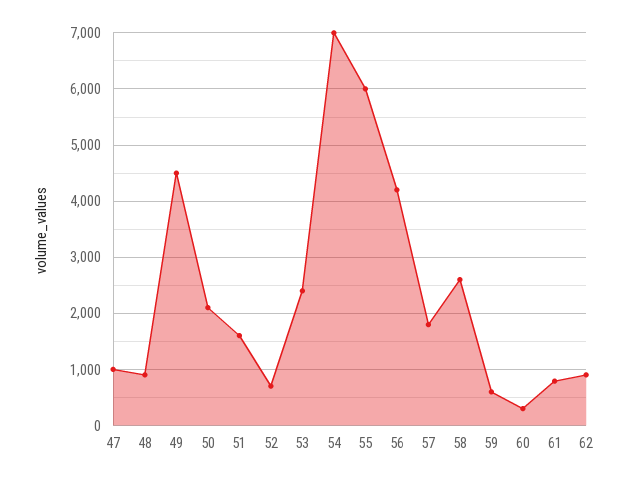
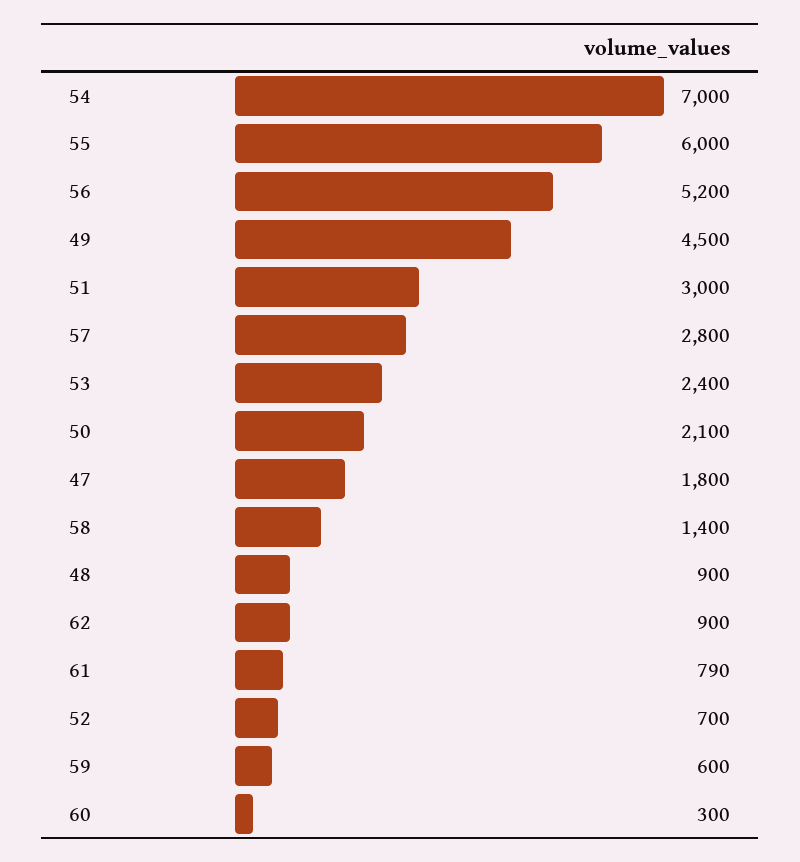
47: 1000 -> 1800
51: 1600 -> 3000
56: 4200 -> 5200
57: 1800 -> 2800
58: 2600 -> 1400

